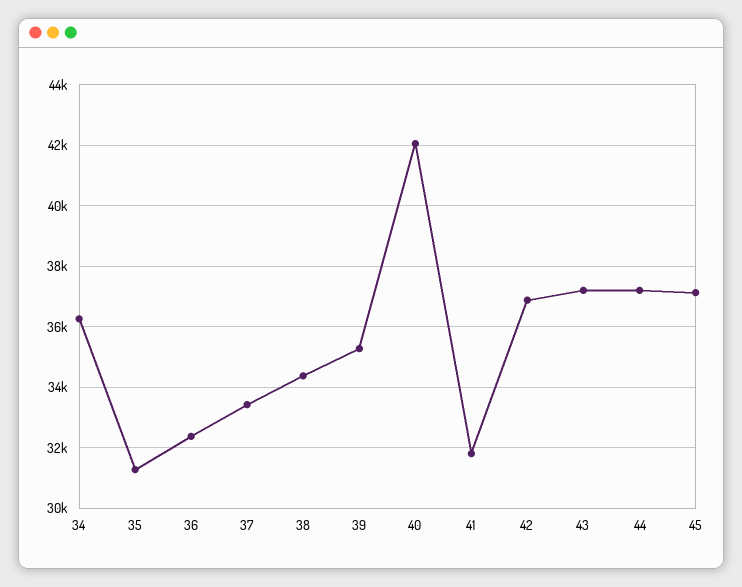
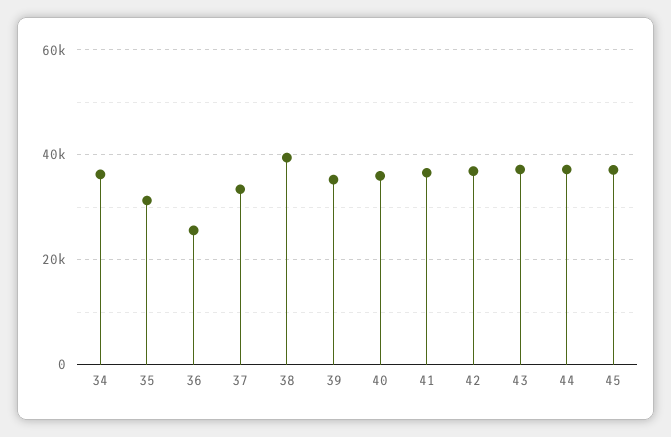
36: 32400 -> 26000
38: 34400 -> 40000
40: 42000 -> 36000
41: 31800 -> 36000

